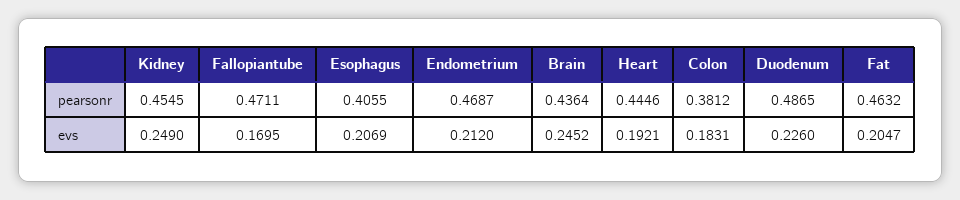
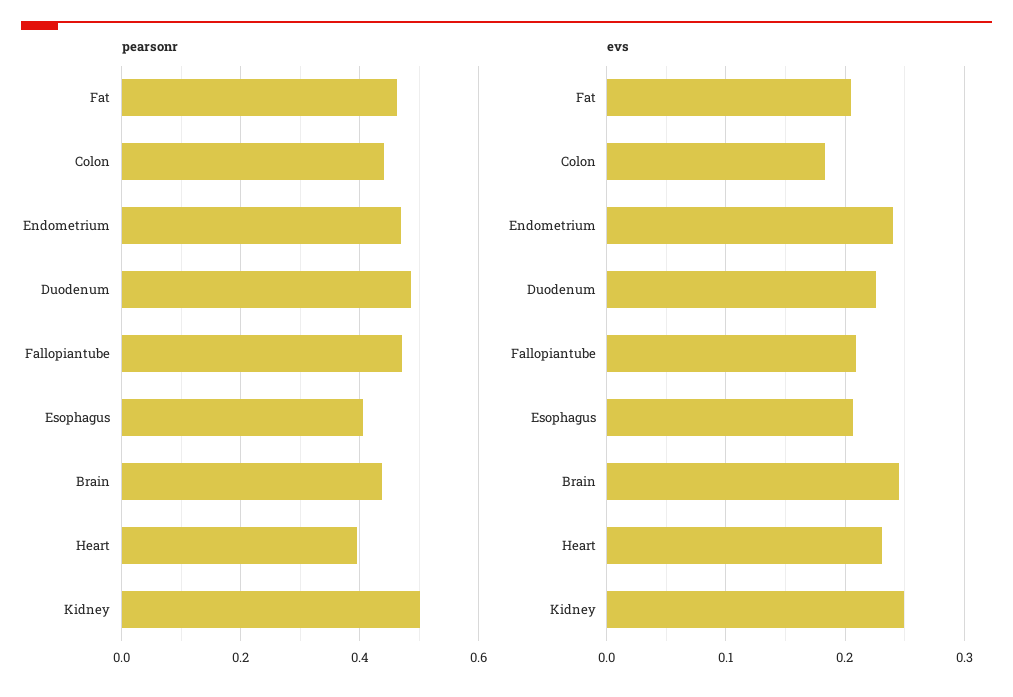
pearsonr, Kidney: 0.4545 -> 0.5
pearsonr, Heart: 0.4446 -> 0.4
pearsonr, Colon: 0.3812 -> 0.44
evs, Fallopiantube: 0.1695 -> 0.21
evs, Endometrium: 0.212 -> 0.24
evs, Heart: 0.1921 -> 0.23

